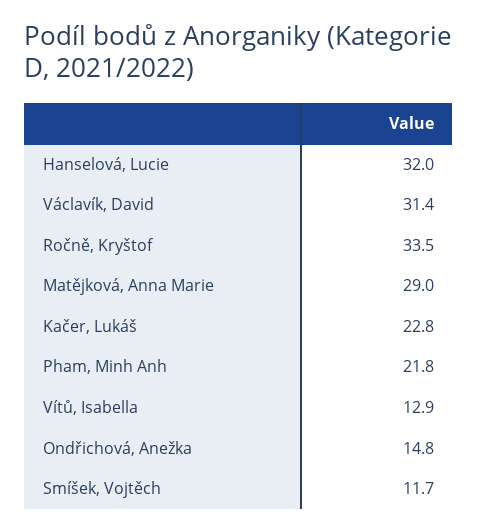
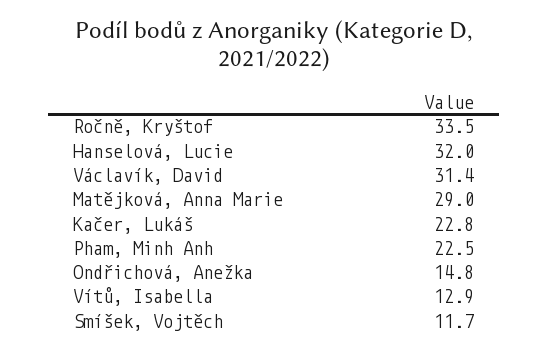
Pham, Minh Anh: 21.8 -> 22.5

